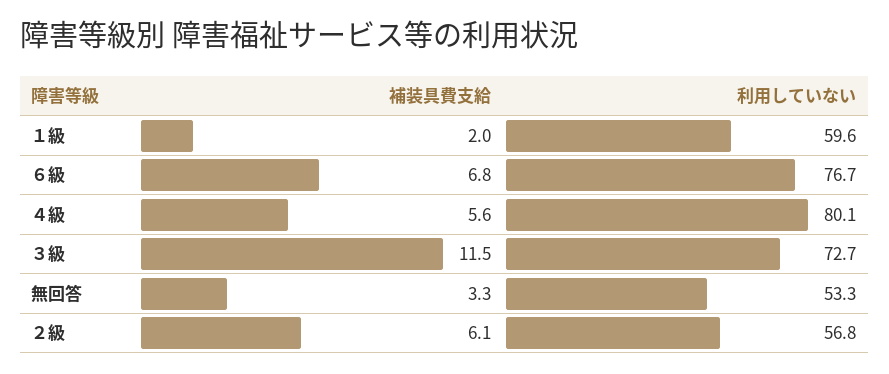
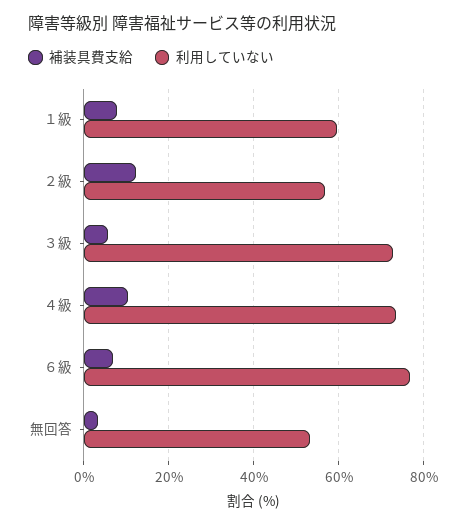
補装具費支給, １級: 2 -> 8
補装具費支給, ４級: 5.6 -> 10
利用していない, ４級: 80.1 -> 74
補装具費支給, ３級: 11.5 -> 6
補装具費支給, ２級: 6.1 -> 12

